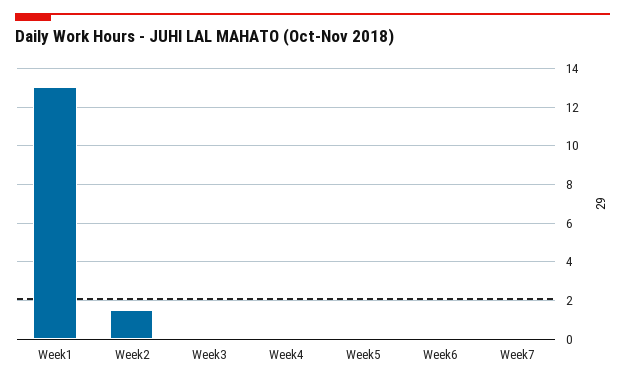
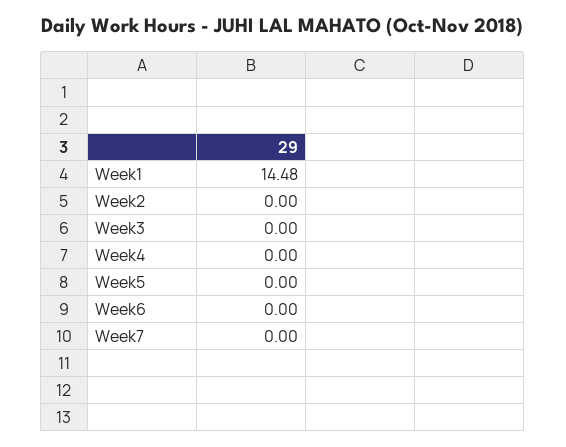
Week1: 13 -> 14.48
Week2: 1.5 -> 0

